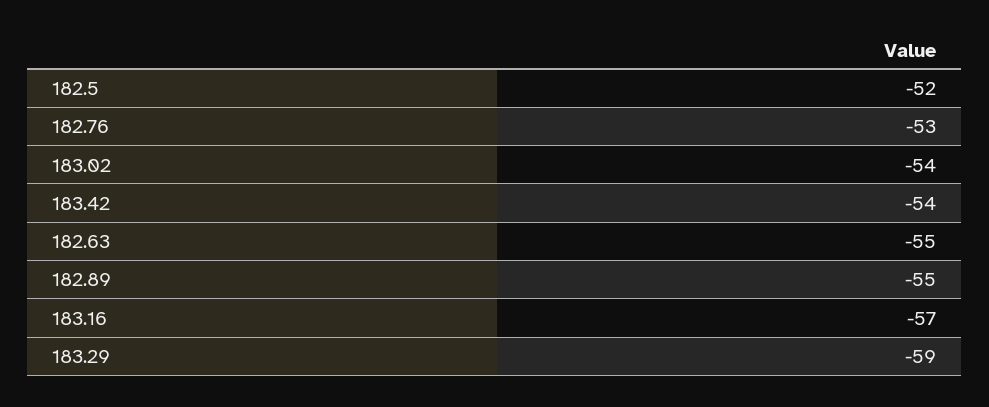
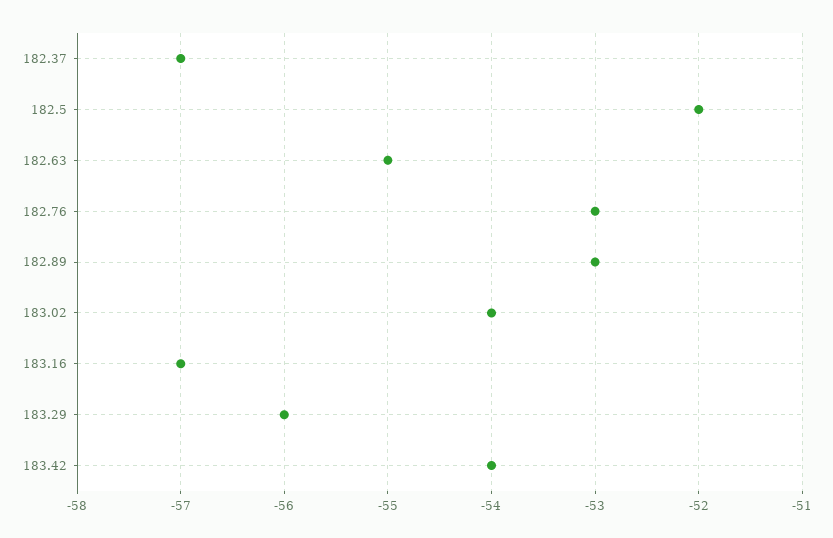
182.89: -55 -> -53
183.29: -59 -> -56
182.37: none -> -57

